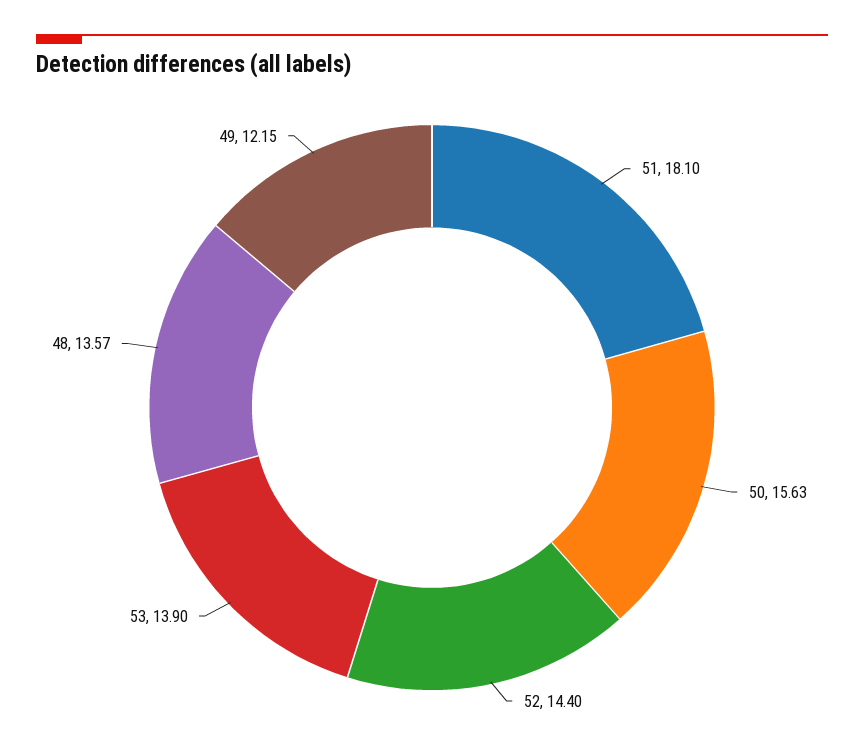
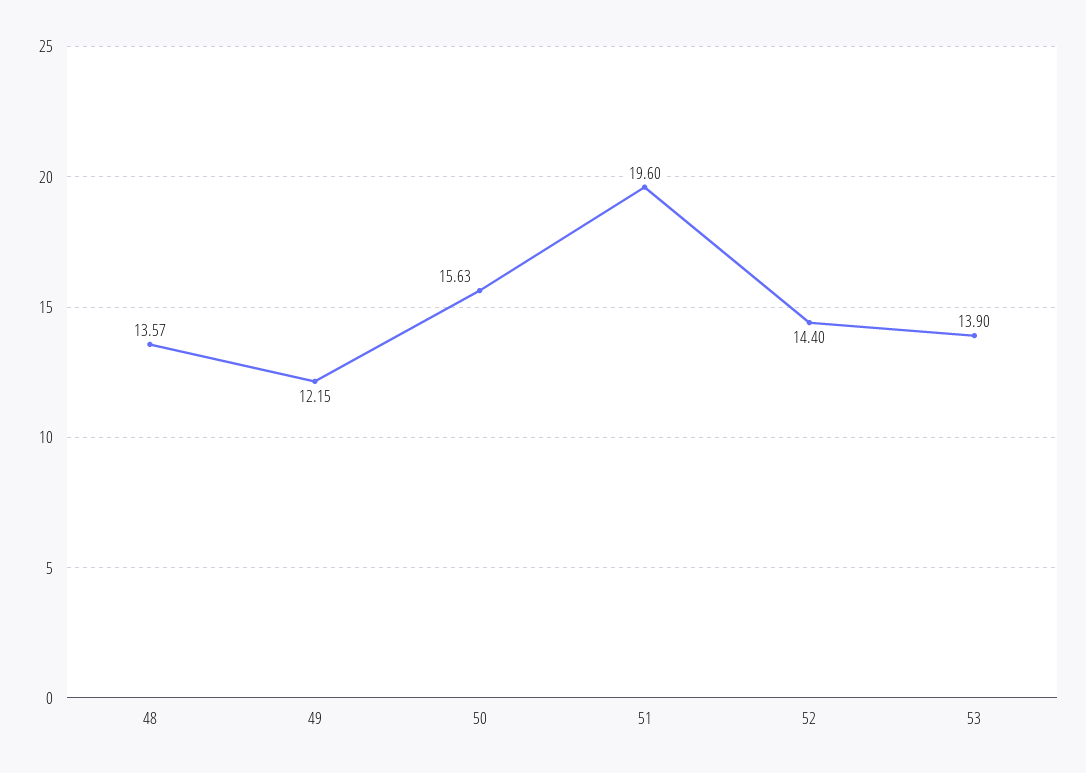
51: 18.1 -> 19.6

